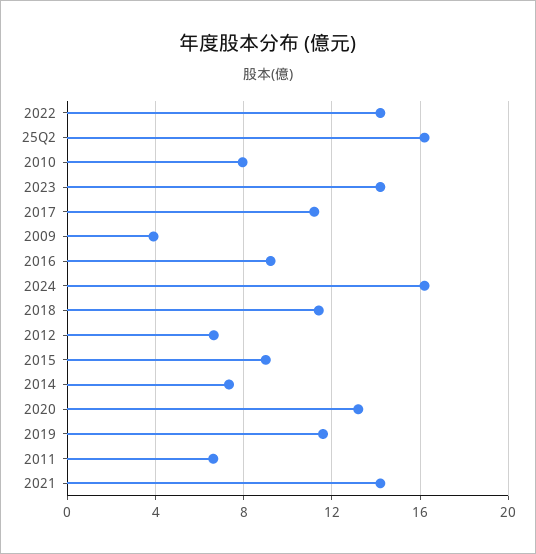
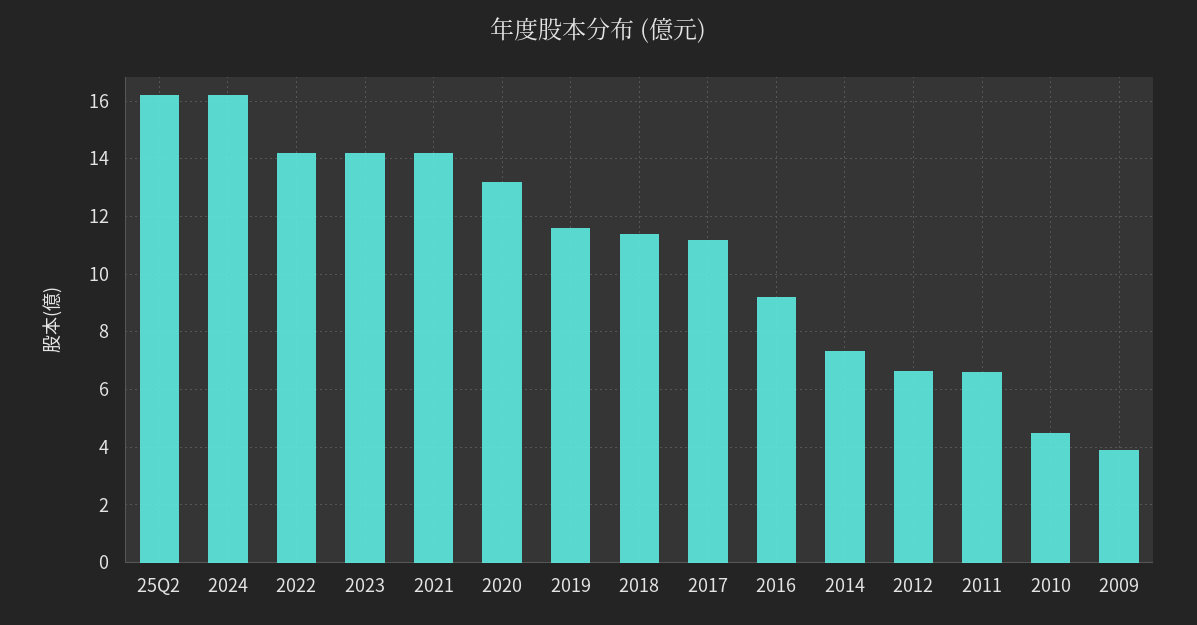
2010: 8 -> 4.5
2015: 9 -> none

